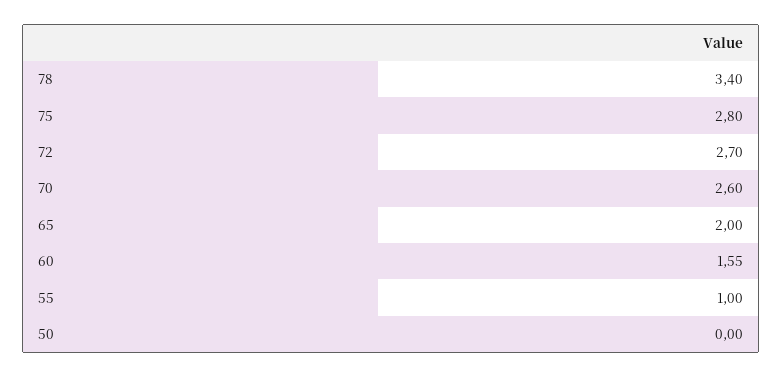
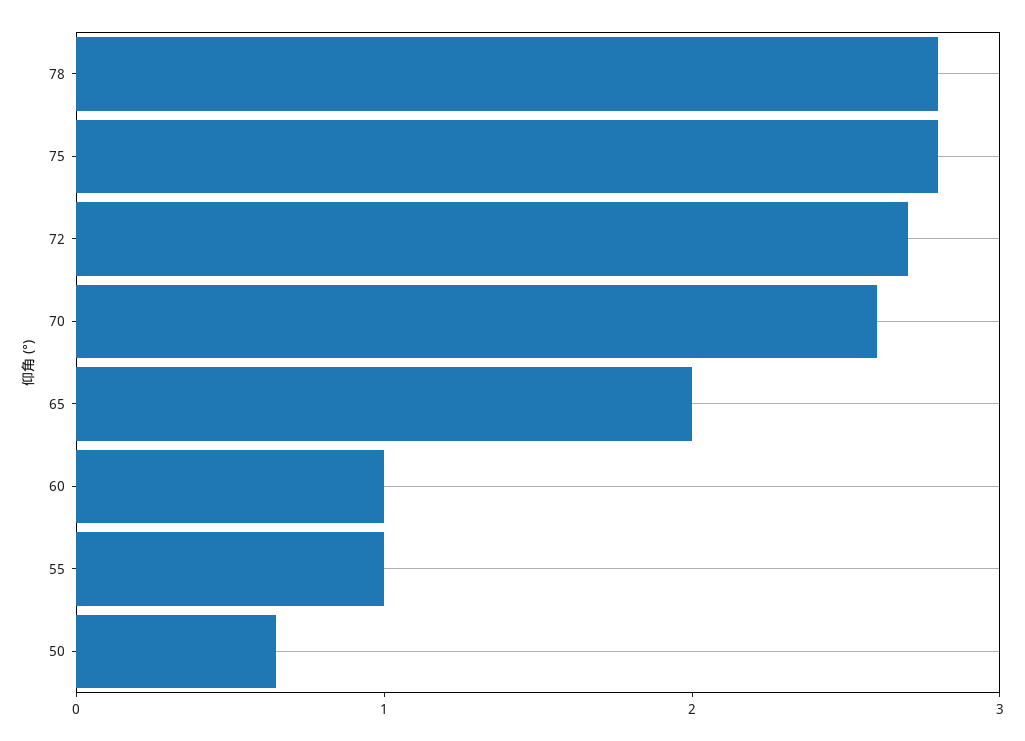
78: 3.4 -> 2.8
60: 1.55 -> 1
50: 0 -> 0.6

